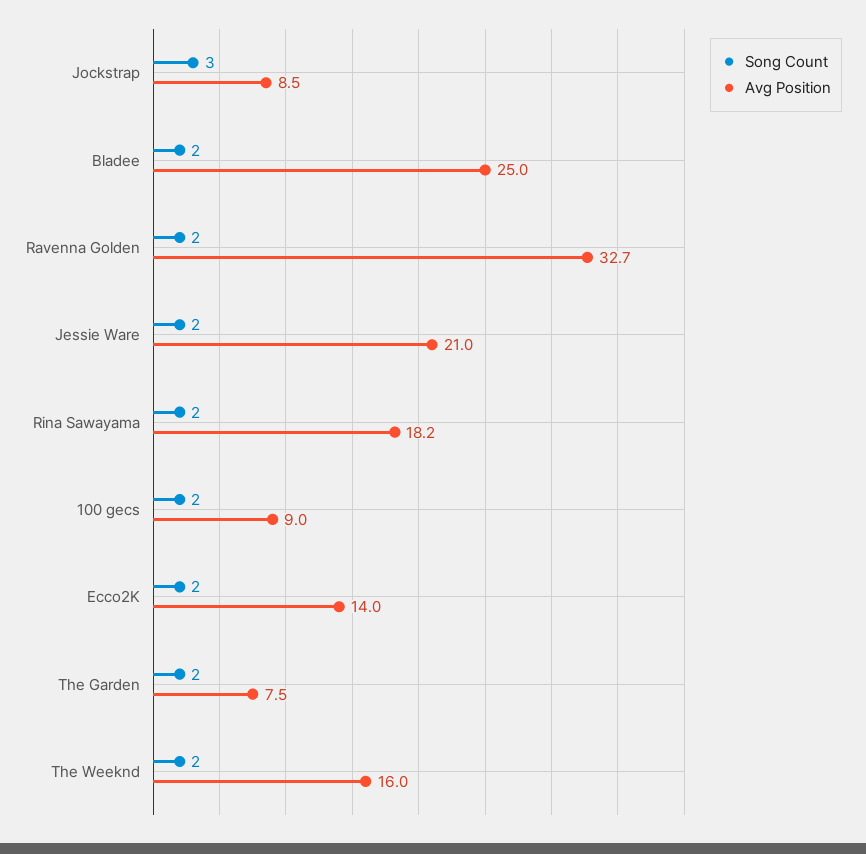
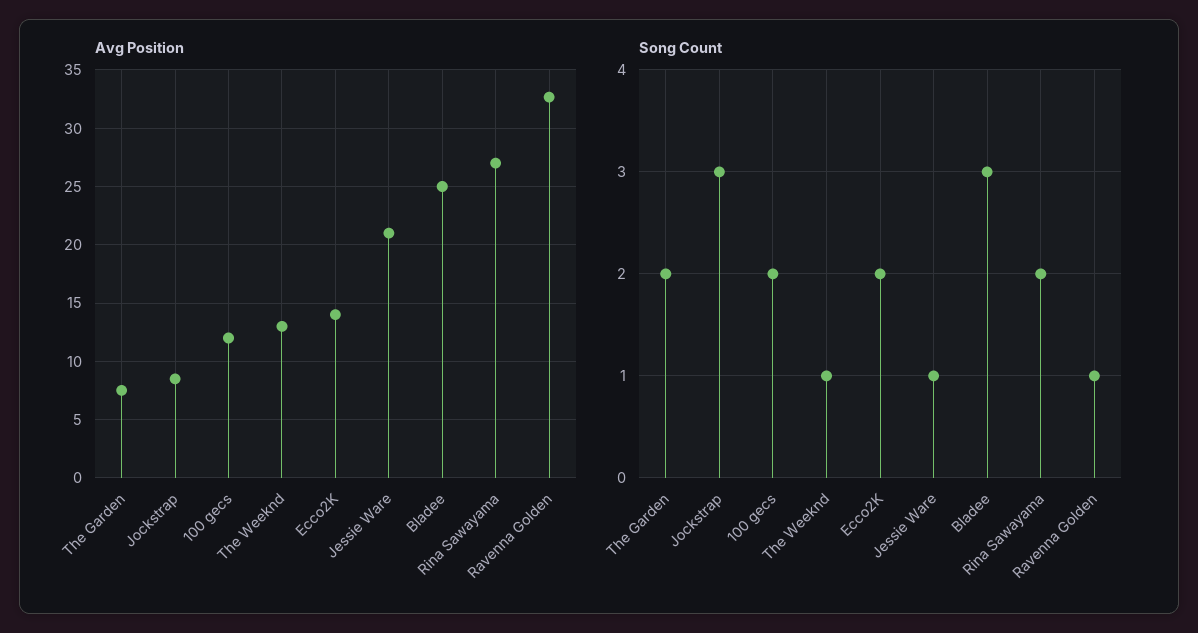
Song Count, Bladee: 2 -> 3
Song Count, Ravenna Golden: 2 -> 1
Song Count, Jessie Ware: 2 -> 1
Avg Position, Rina Sawayama: 18.2 -> 27
Avg Position, 100 gecs: 9 -> 12
Song Count, The Weeknd: 2 -> 1
Avg Position, The Weeknd: 16 -> 13

